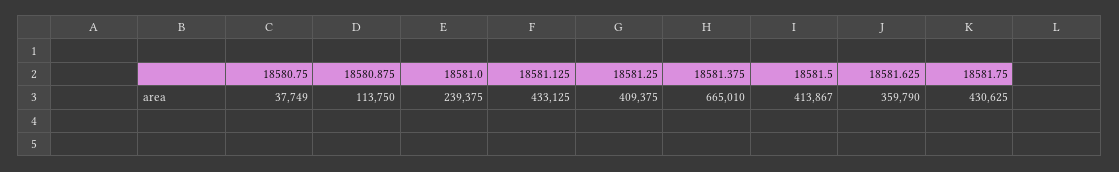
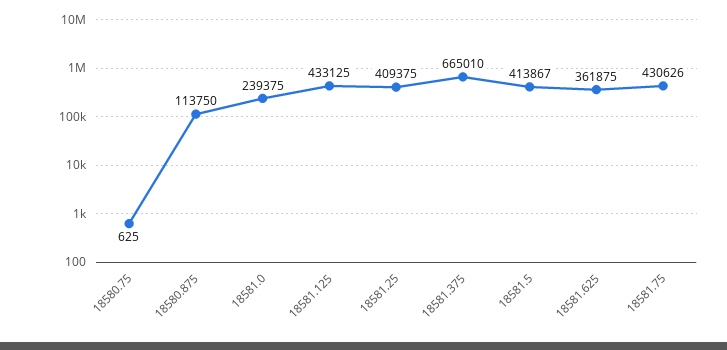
18580.75: 37749 -> 625
18581.625: 359790 -> 361875
18581.75: 430625 -> 430626

